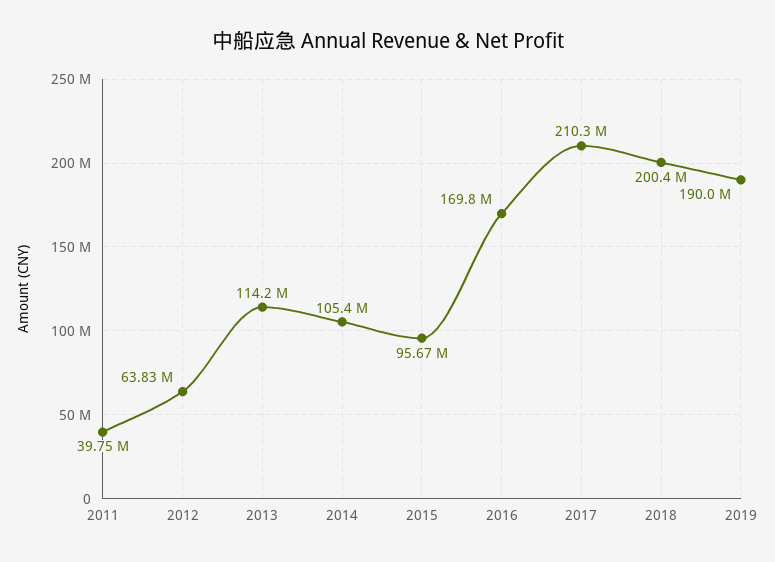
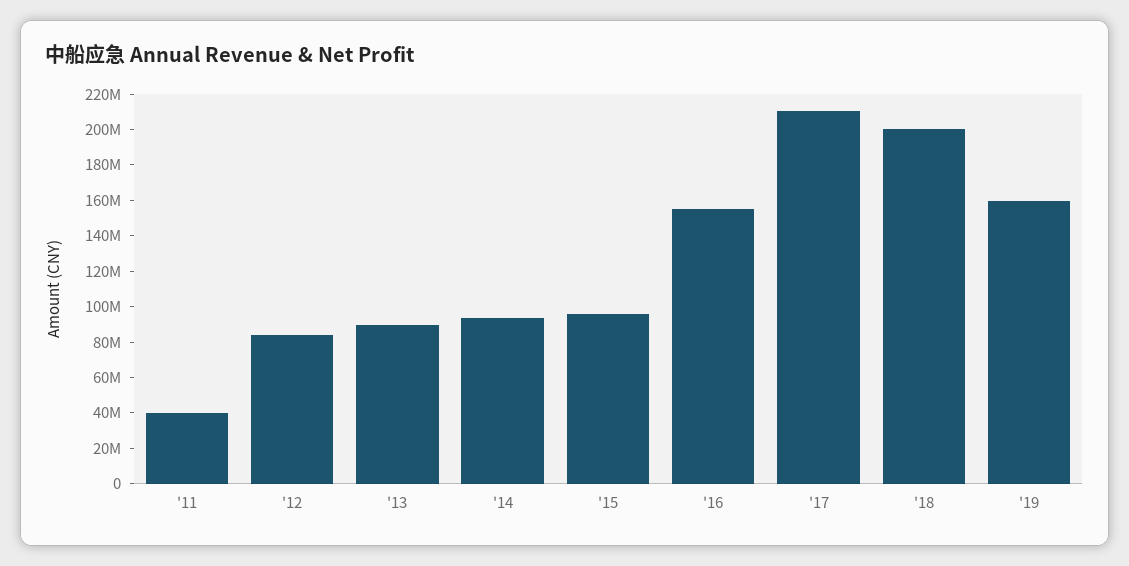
2012: 63830000 -> 85000000
2013: 114200000 -> 90000000
2014: 105400000 -> 95000000
2016: 169800000 -> 155000000
2019: 190000000 -> 160000000

